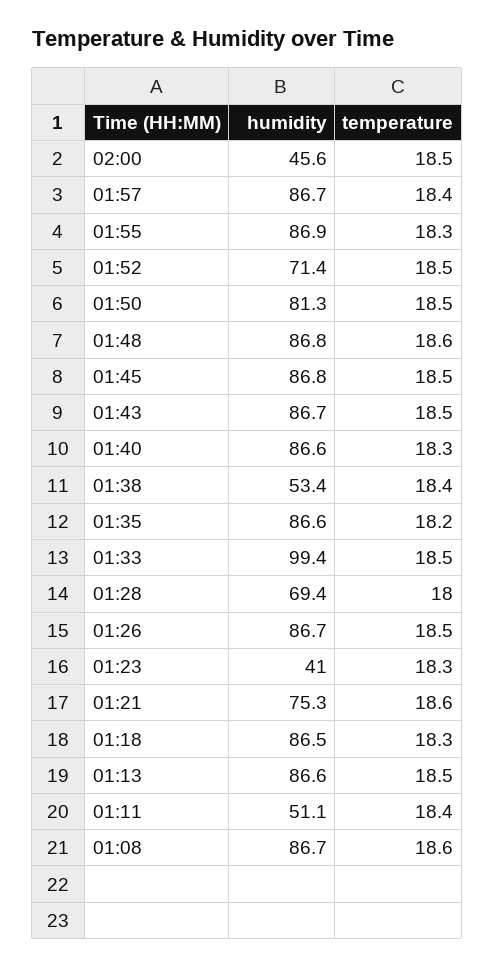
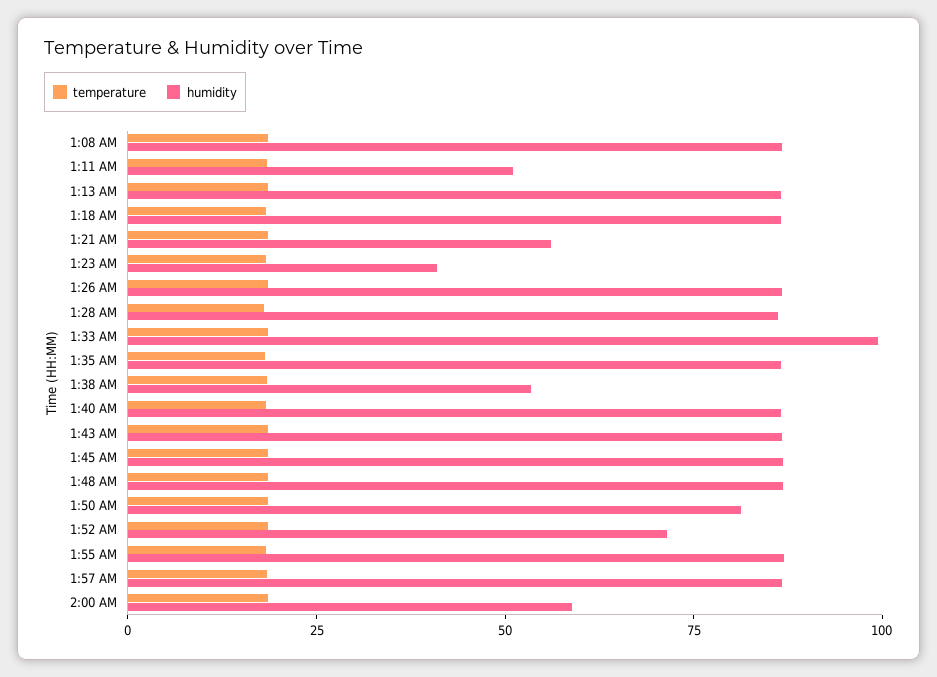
humidity, 02:00: 45.6 -> 60
humidity, 01:28: 69.4 -> 85
humidity, 01:21: 75.3 -> 55

